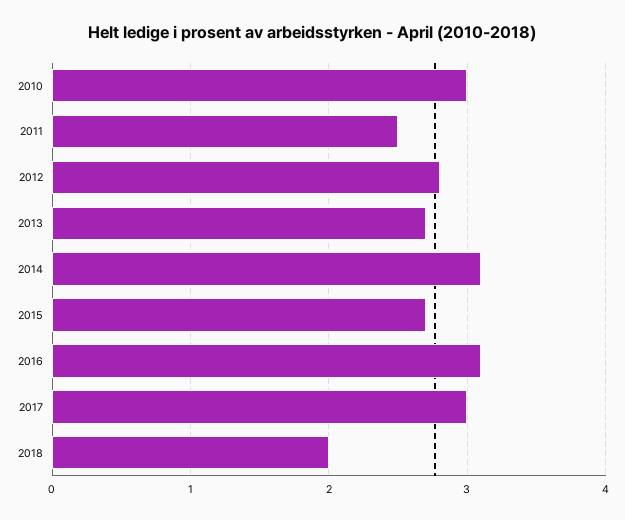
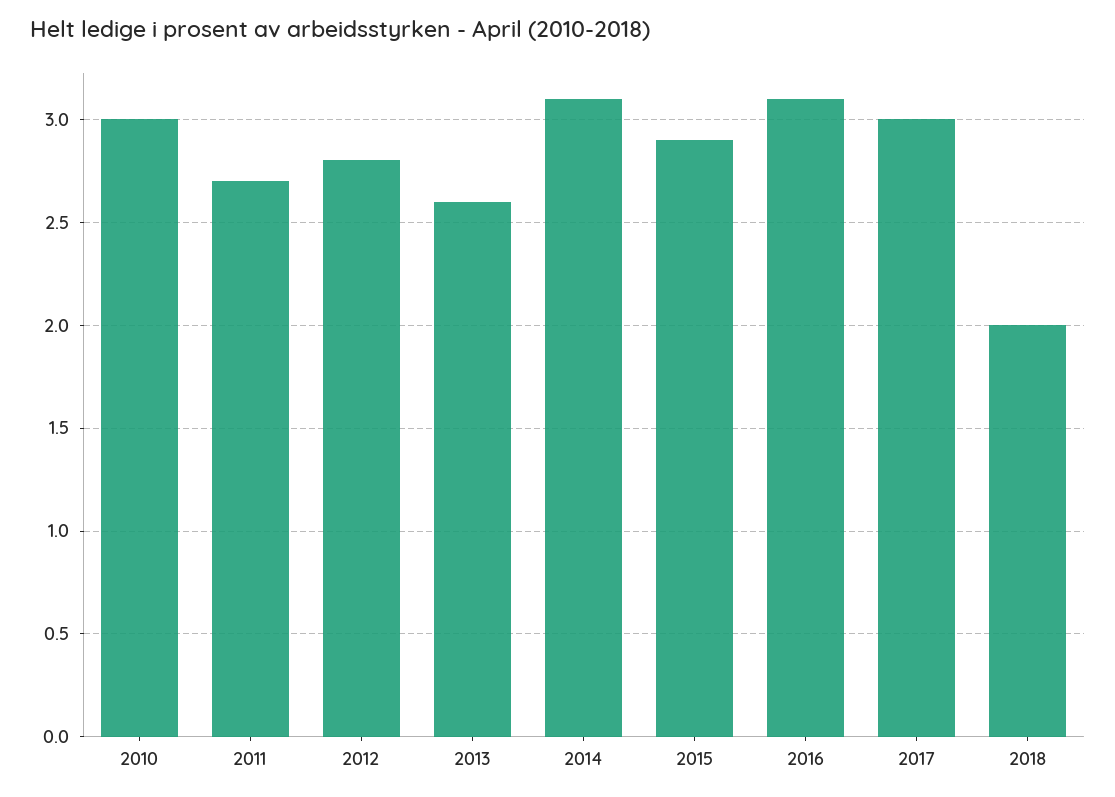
2011: 2.5 -> 2.7
2013: 2.7 -> 2.6
2015: 2.7 -> 2.9

